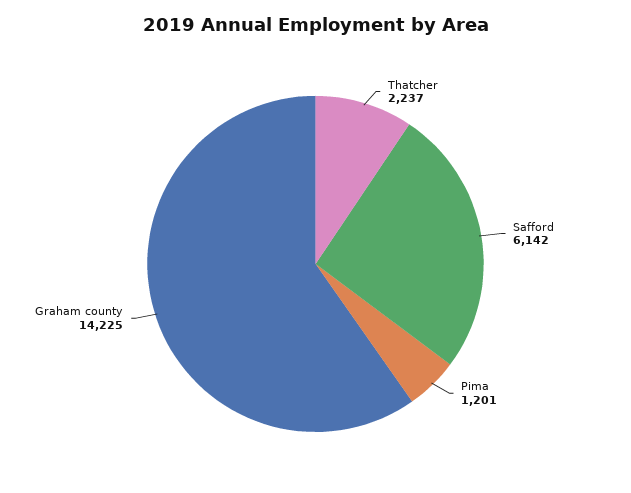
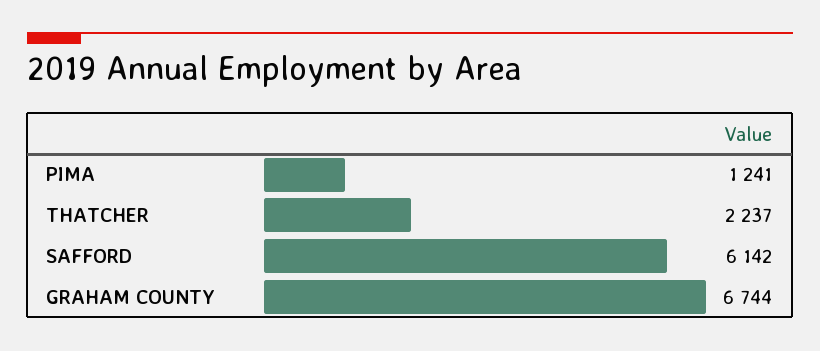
Pima: 1201 -> 1241
Graham county: 14225 -> 6744

